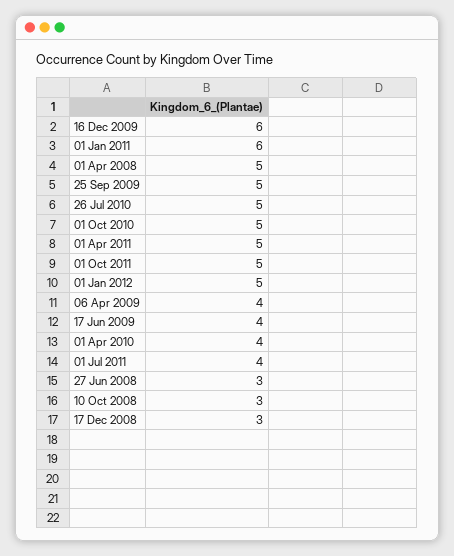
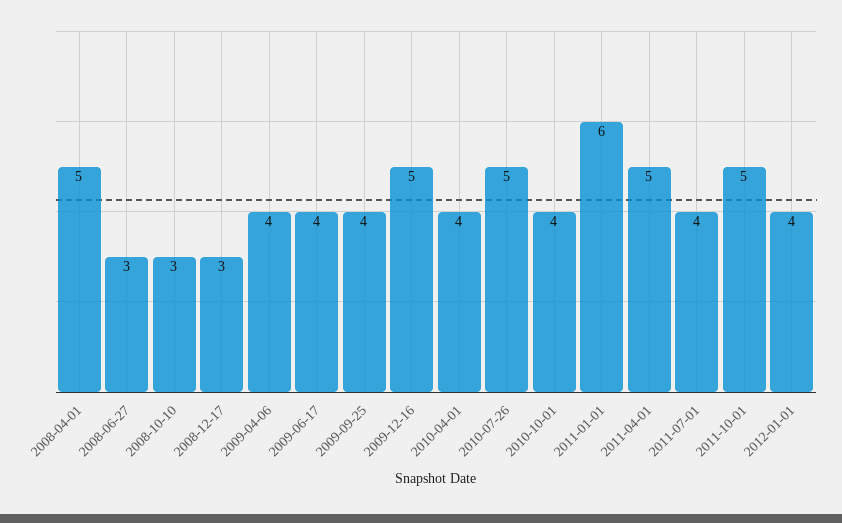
16 Dec 2009: 6 -> 5
25 Sep 2009: 5 -> 4
01 Oct 2010: 5 -> 4
01 Jan 2012: 5 -> 4

